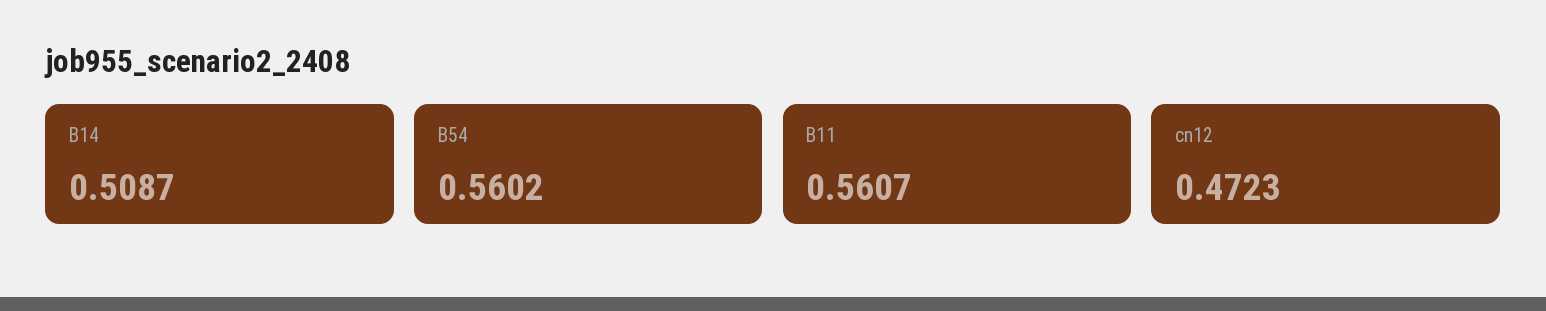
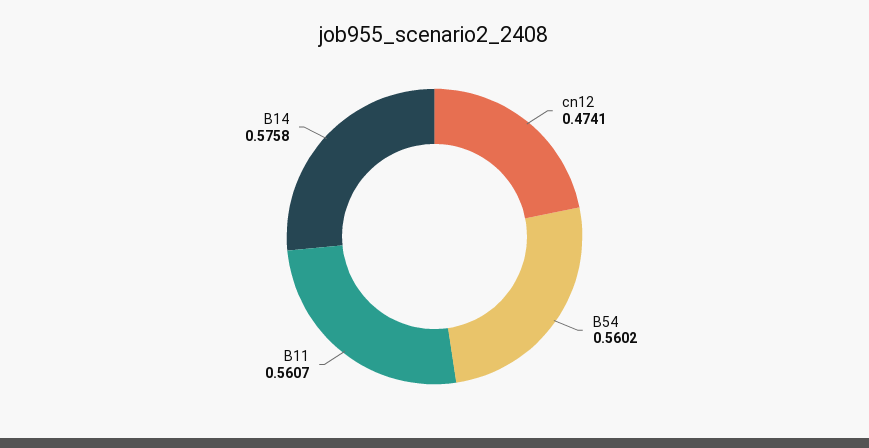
B14: 0.5087 -> 0.5758
cn12: 0.4723 -> 0.4741

